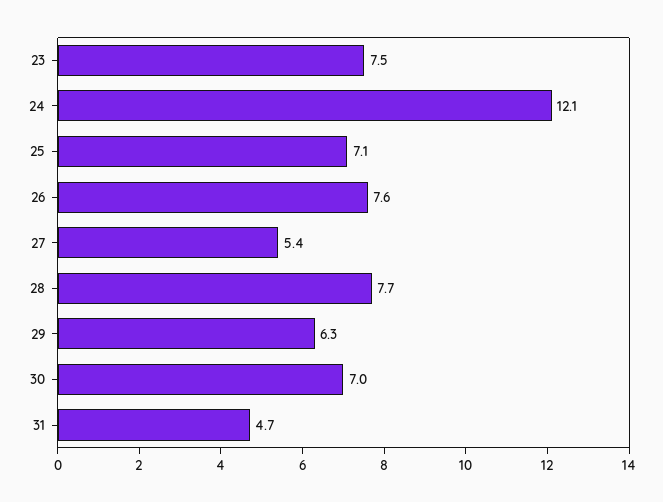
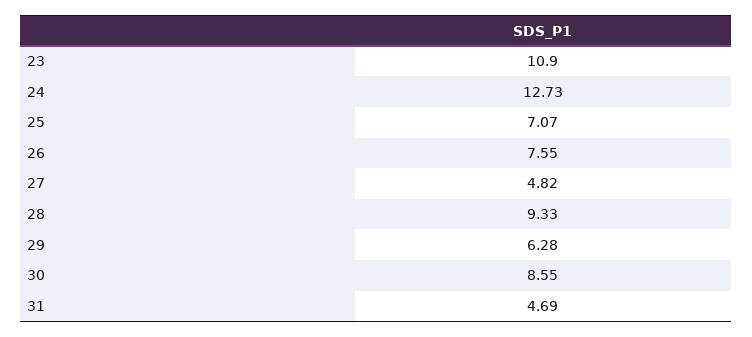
23: 7.5 -> 10.9
24: 12.1 -> 12.73
27: 5.4 -> 4.82
28: 7.7 -> 9.33
30: 7 -> 8.55

